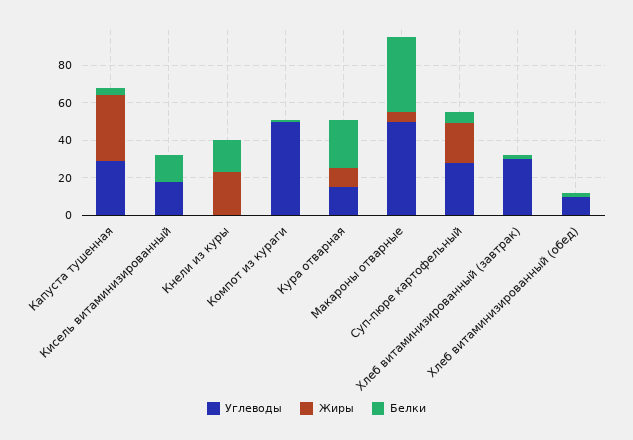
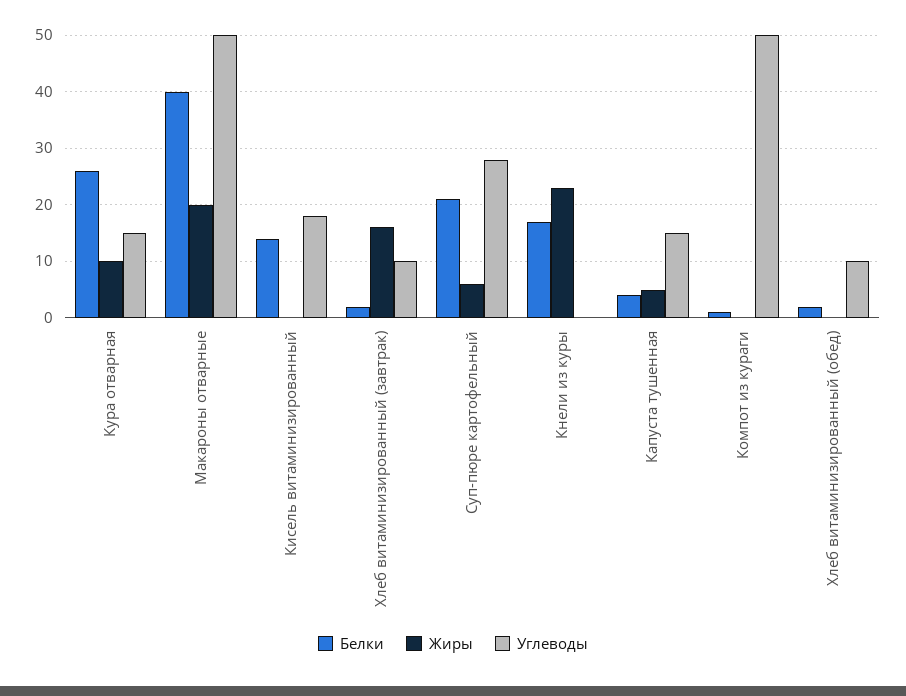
Углеводы, Капуста тушенная: 30 -> 15
Жиры, Капуста тушенная: 35 -> 5
Жиры, Макароны отварные: 5 -> 20
Жиры, Суп-пюре картофельный: 20 -> 5
Белки, Суп-пюре картофельный: 5 -> 20
Углеводы, Хлеб витаминизированный (завтрак): 30 -> 10
Жиры, Хлеб витаминизированный (завтрак): 0 -> 15

